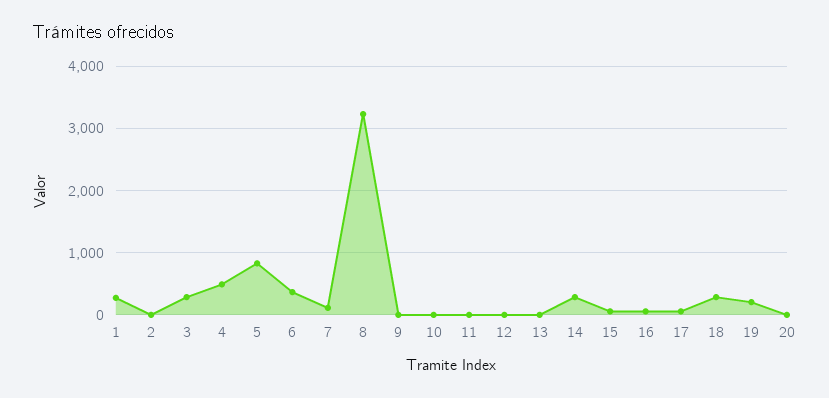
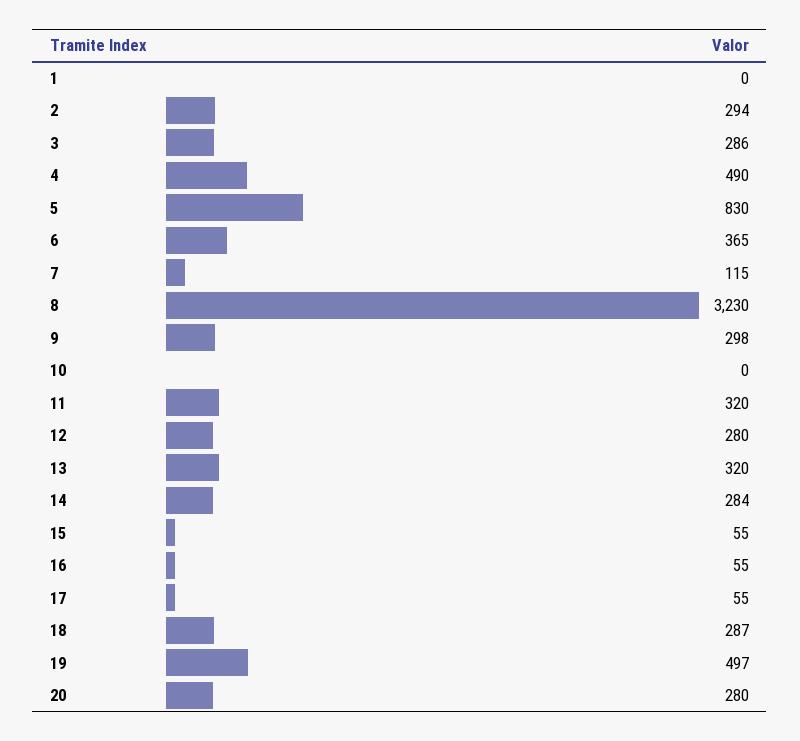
1: 300 -> 0
2: 0 -> 294
9: 0 -> 298
11: 0 -> 320
12: 0 -> 280
13: 0 -> 320
19: 200 -> 497
20: 0 -> 280

